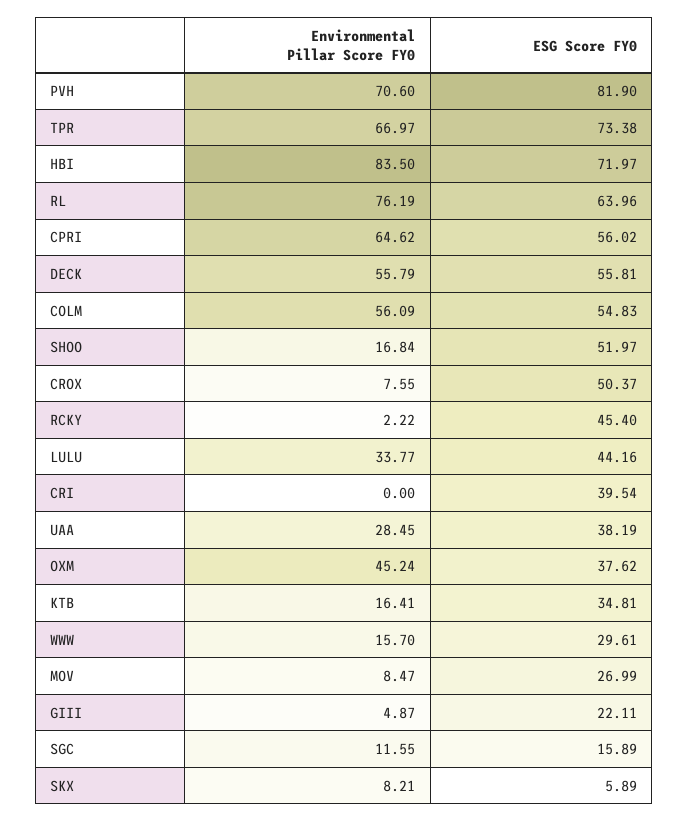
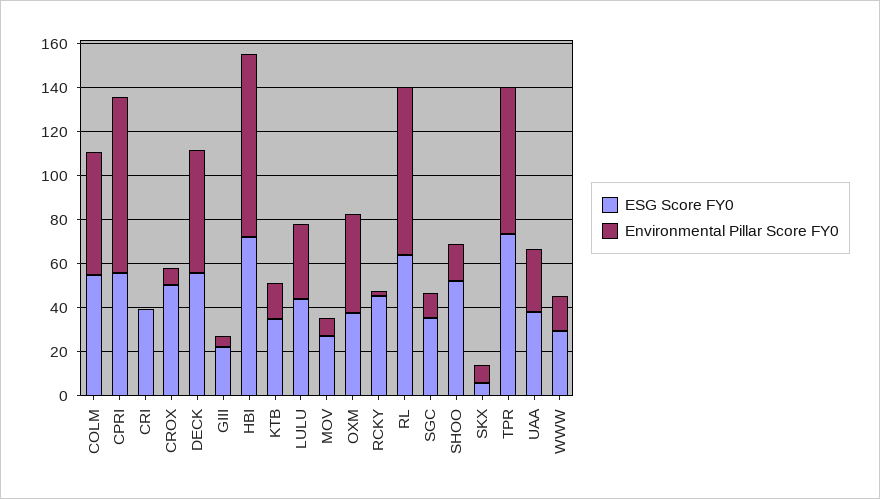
Environmental Pillar Score FY0, PVH: 70.6 -> none
ESG Score FY0, PVH: 81.9 -> none
Environmental Pillar Score FY0, CPRI: 64.62 -> 80
ESG Score FY0, SGC: 15.89 -> 35

